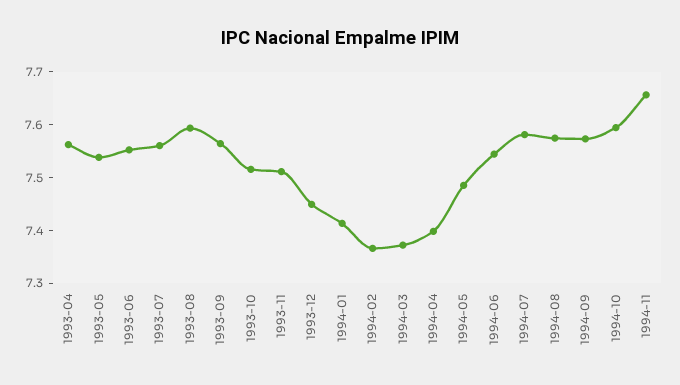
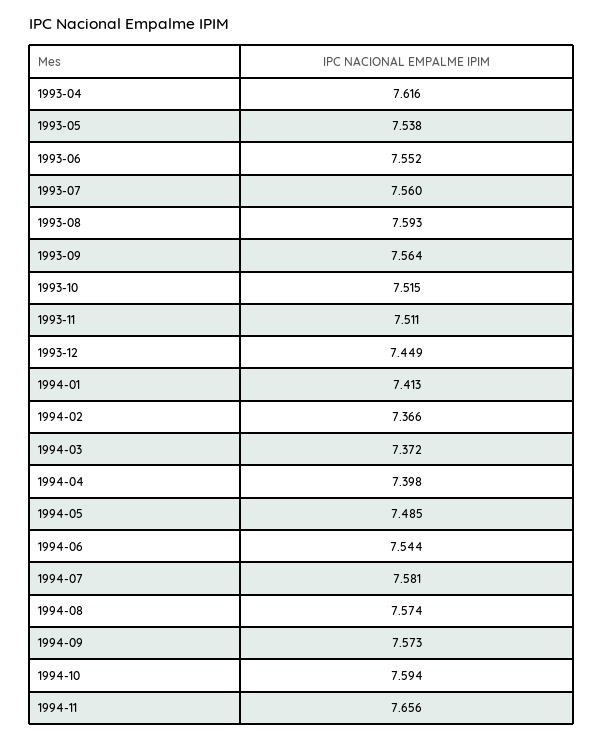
1993-04: 7.56 -> 7.616

